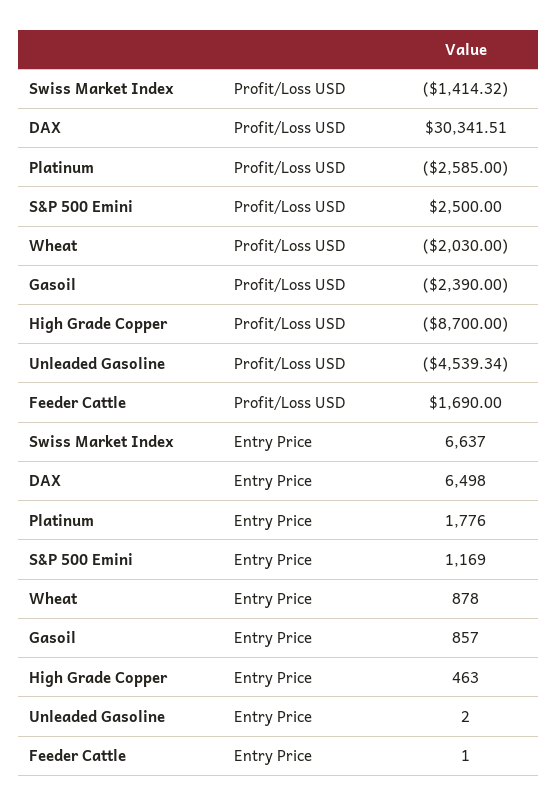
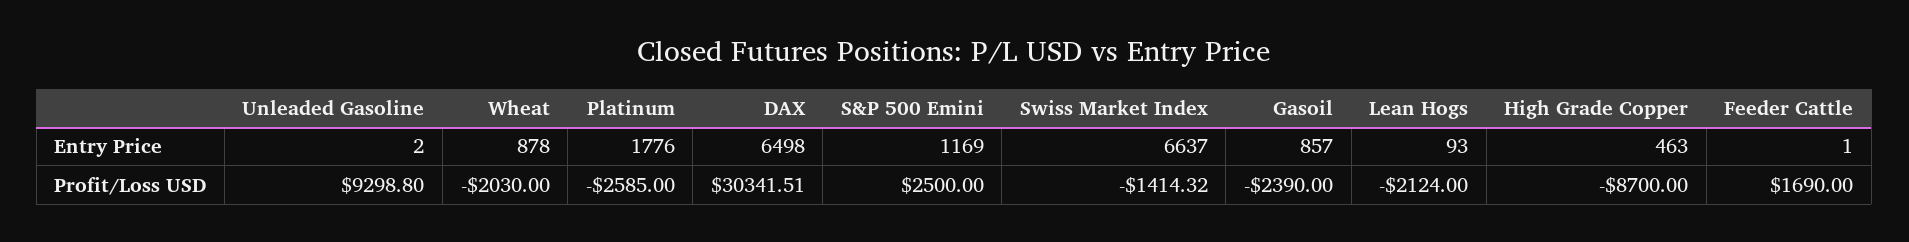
Unleaded Gasoline, Profit/Loss USD: -4539.34 -> 9298.8
Lean Hogs, Entry Price: none -> 93
Lean Hogs, Profit/Loss USD: none -> -2124

